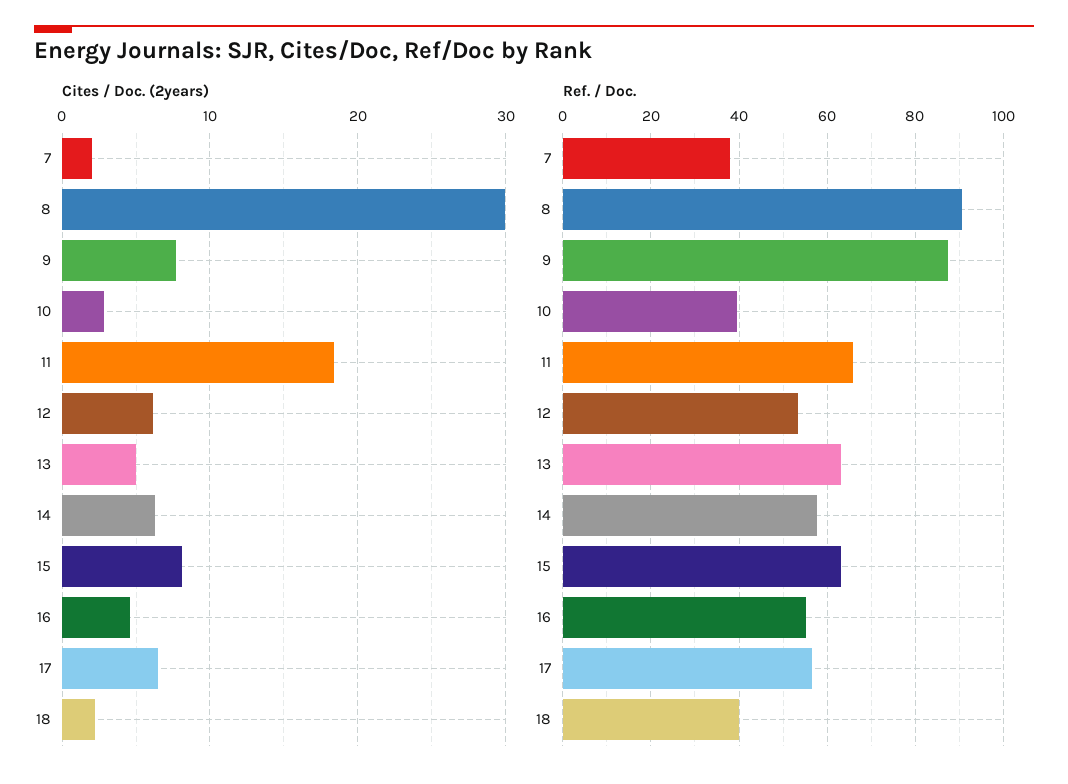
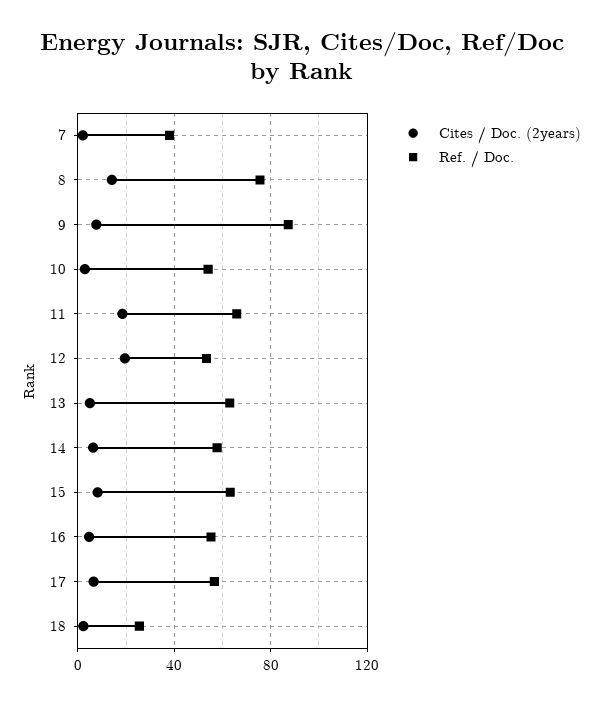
Cites / Doc. (2years), 8: 30 -> 15
Cites / Doc. (2years), 12: 6 -> 20
Ref. / Doc., 8: 90 -> 75
Ref. / Doc., 10: 40 -> 55
Ref. / Doc., 18: 40 -> 25

